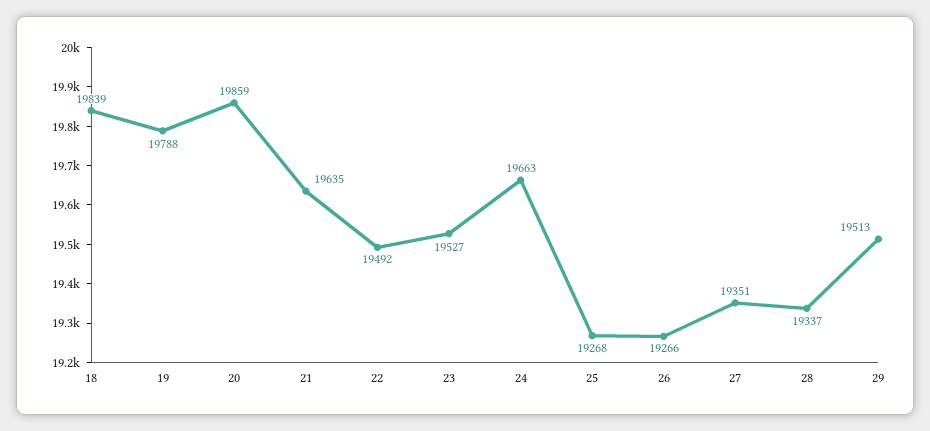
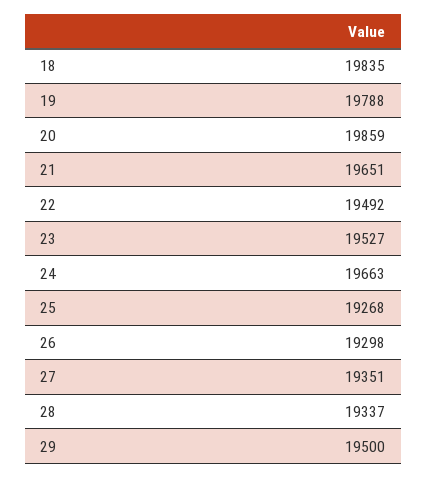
18: 19839 -> 19835
21: 19635 -> 19651
26: 19266 -> 19298
29: 19513 -> 19500

